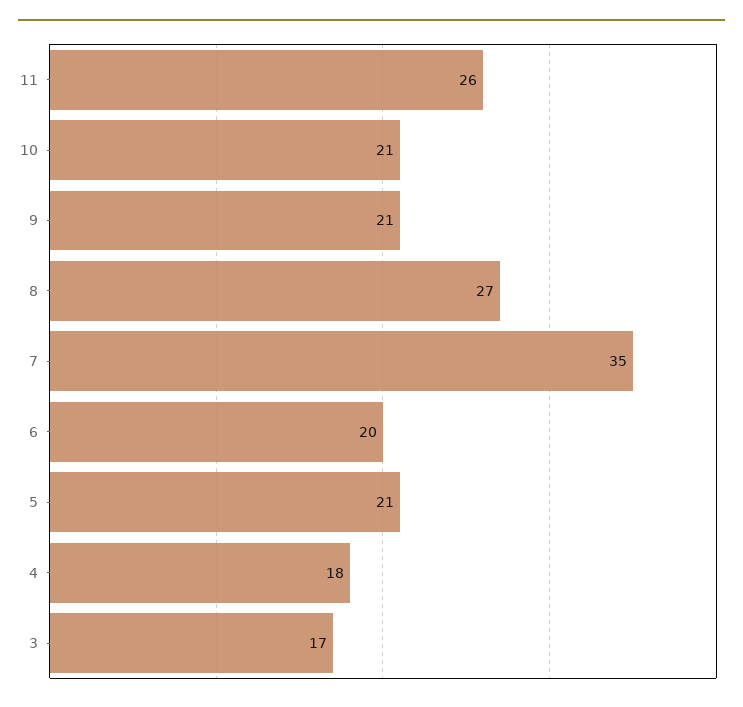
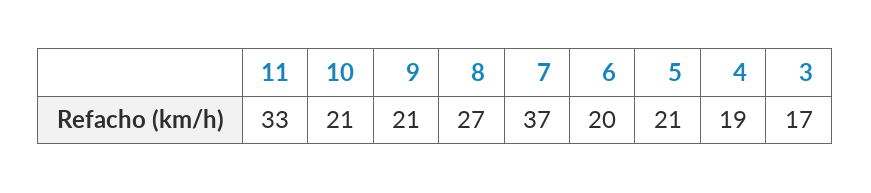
11: 26 -> 33
7: 35 -> 37
4: 18 -> 19

